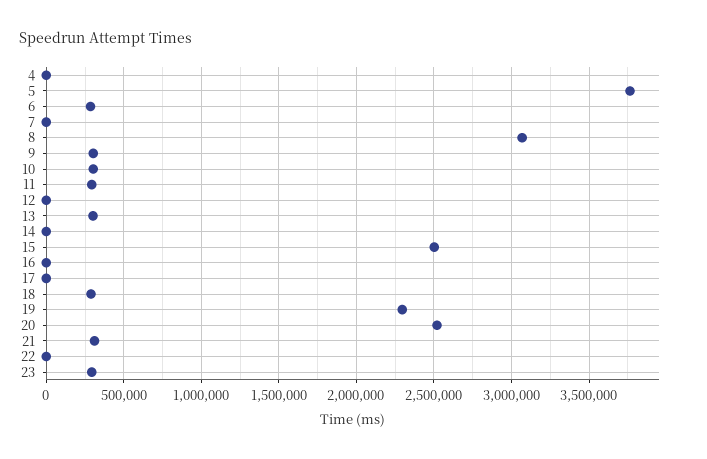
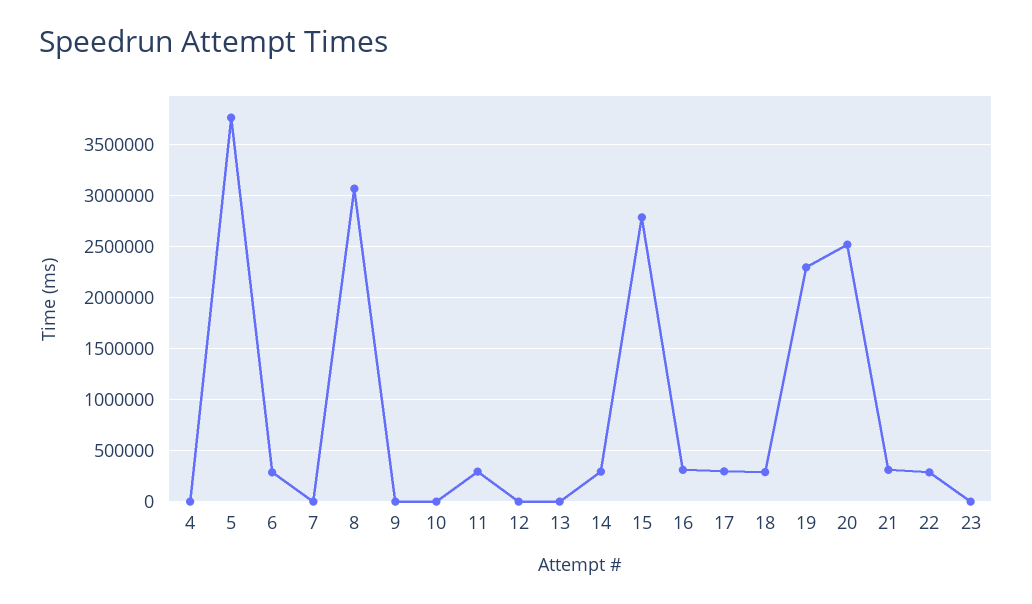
9: 300000 -> 0
10: 300000 -> 0
13: 300000 -> 0
14: 0 -> 300000
15: 2500000 -> 2800000
16: 0 -> 300000
17: 0 -> 300000
22: 0 -> 300000
23: 300000 -> 0

